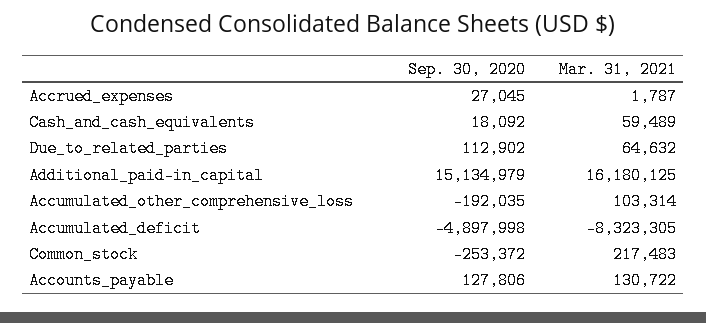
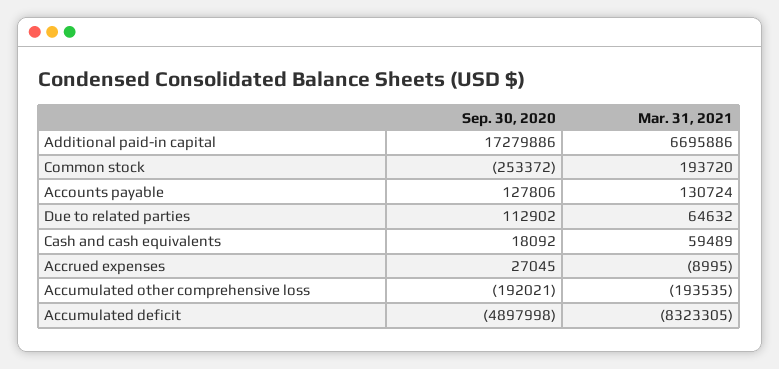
Mar. 31, 2021, Accrued_expenses: 1787 -> -8995
Sep. 30, 2020, Additional_paid-in_capital: 15134979 -> 17279886
Mar. 31, 2021, Additional_paid-in_capital: 16180125 -> 6695886
Sep. 30, 2020, Accumulated_other_comprehensive_loss: -192035 -> -192021
Mar. 31, 2021, Accumulated_other_comprehensive_loss: 103314 -> -193535
Mar. 31, 2021, Common_stock: 217483 -> 193720
Mar. 31, 2021, Accounts_payable: 130722 -> 130724

